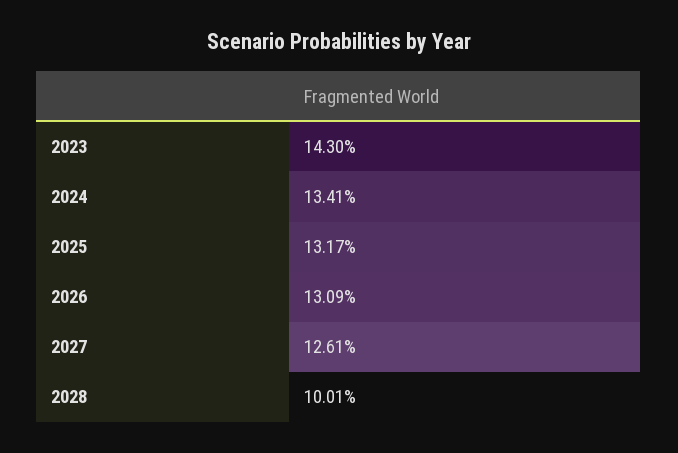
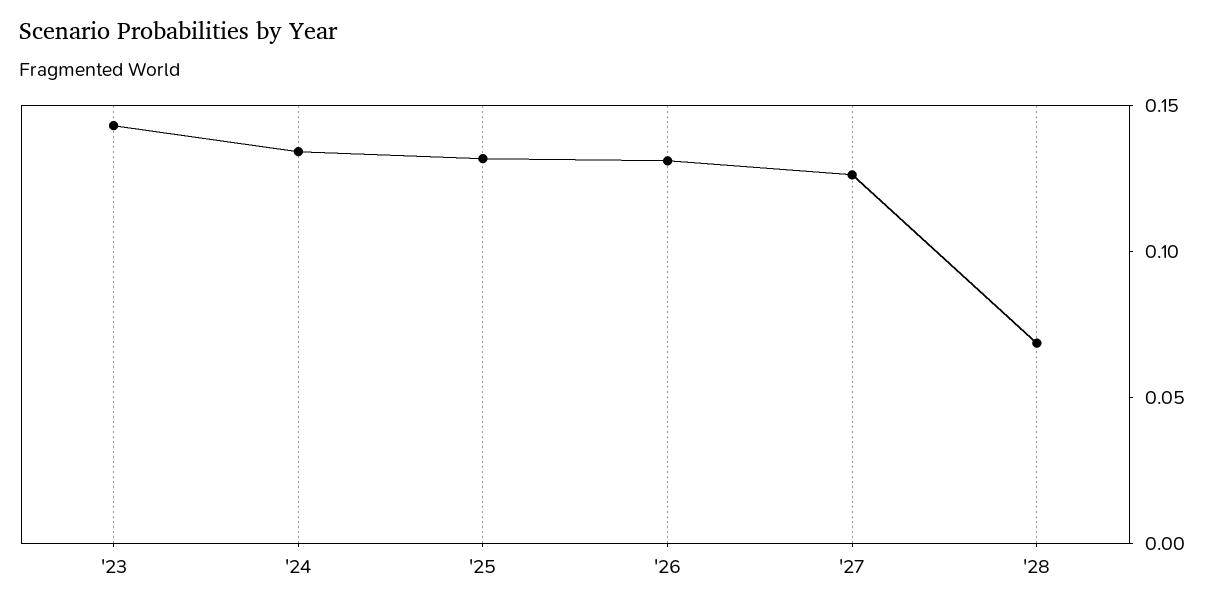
2028: 0.1001 -> 0.07

